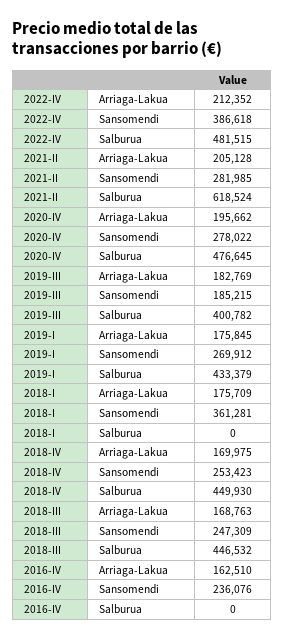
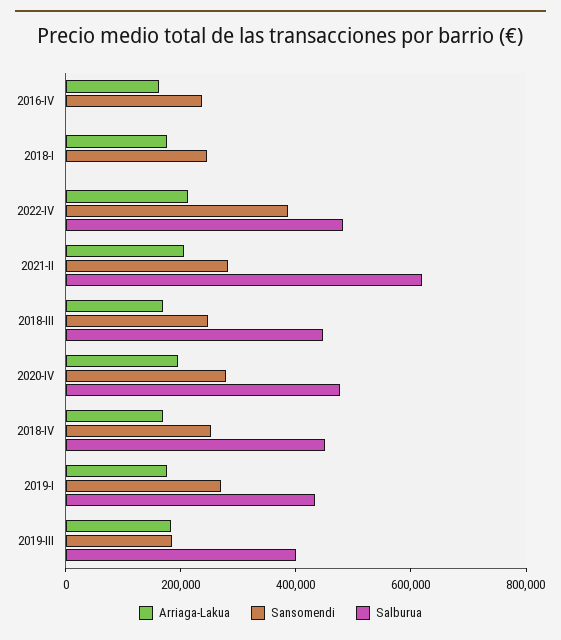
Sansomendi, 2018-I: 361281 -> 250000

